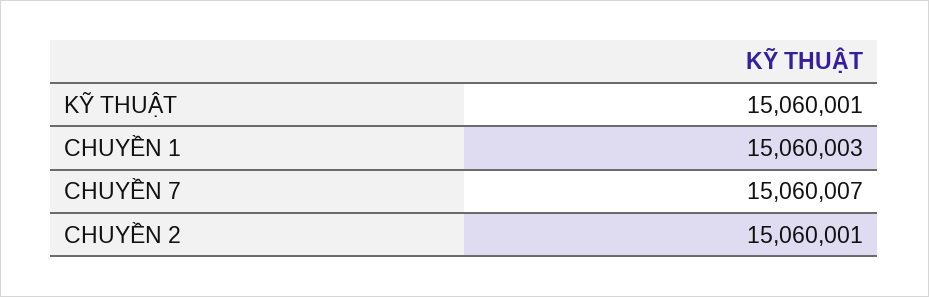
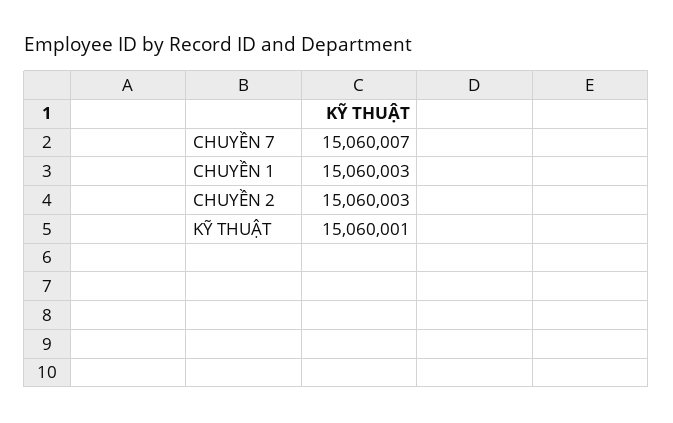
CHUYỀN 2: 15060001 -> 15060003

